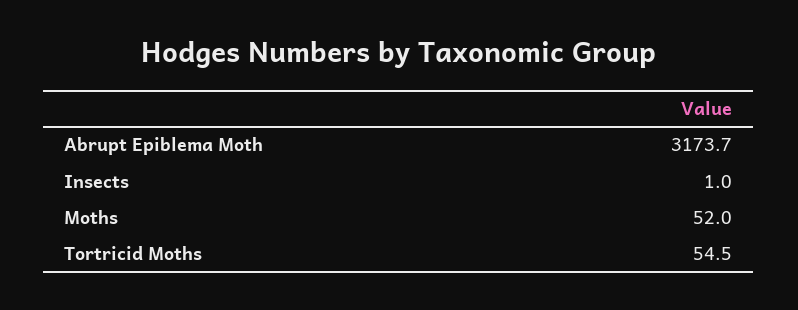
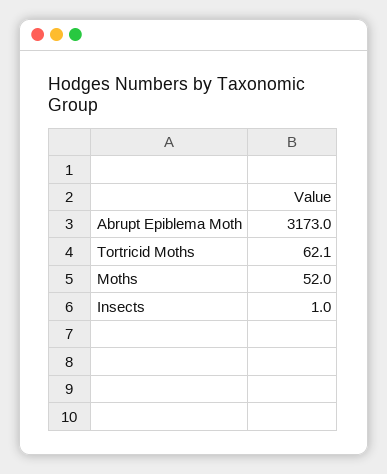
Abrupt Epiblema Moth: 3173.7 -> 3173
Tortricid Moths: 54.5 -> 62.1

